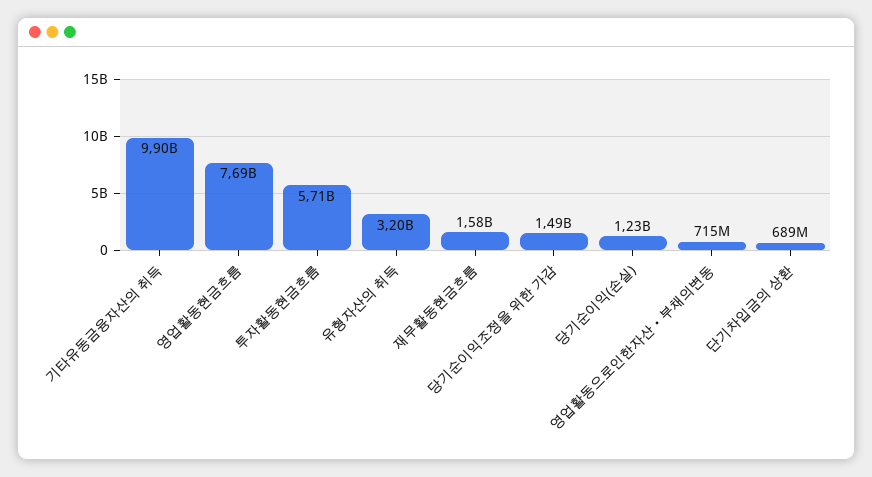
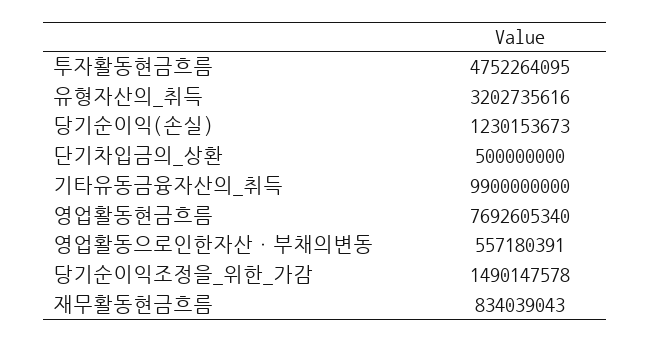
투자활동현금흐름: 5710000000 -> 4752264095
재무활동현금흐름: 1580000000 -> 834039043
영업활동으로인한자산ㆍ부채의변동: 715000000 -> 557180391
단기차입금의 상환: 689000000 -> 500000000

